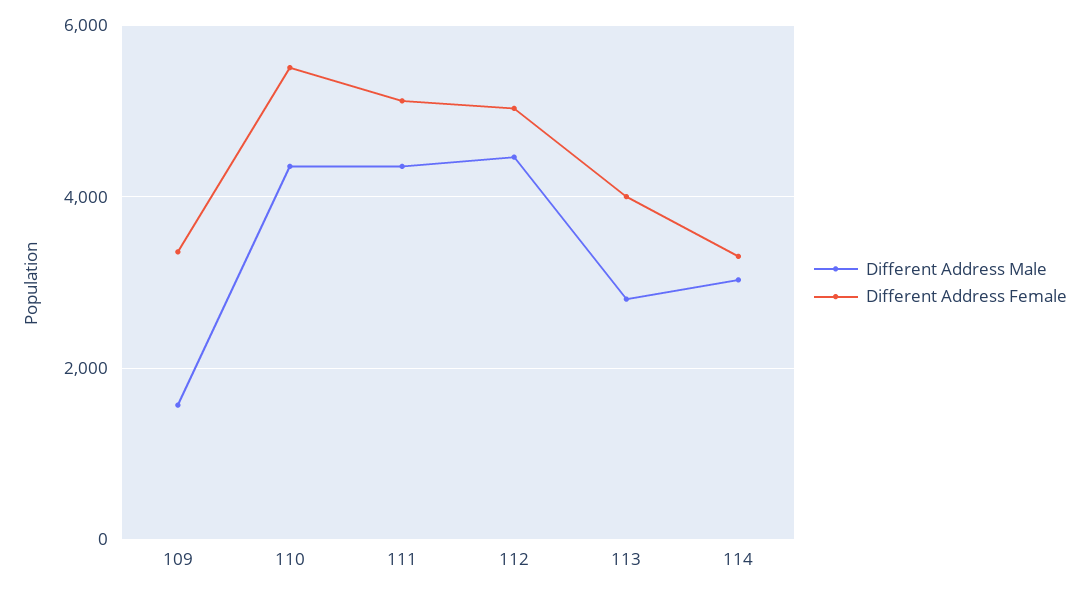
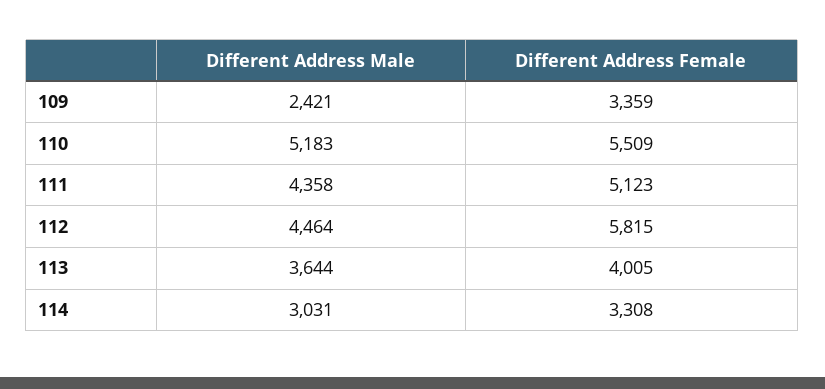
Different Address Male, 109: 1600 -> 2421
Different Address Male, 110: 4400 -> 5183
Different Address Female, 112: 5000 -> 5815
Different Address Male, 113: 2800 -> 3644

